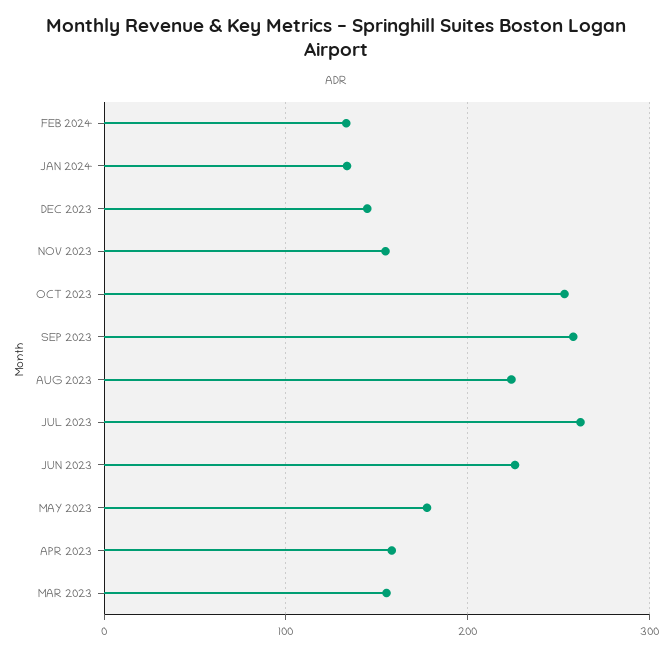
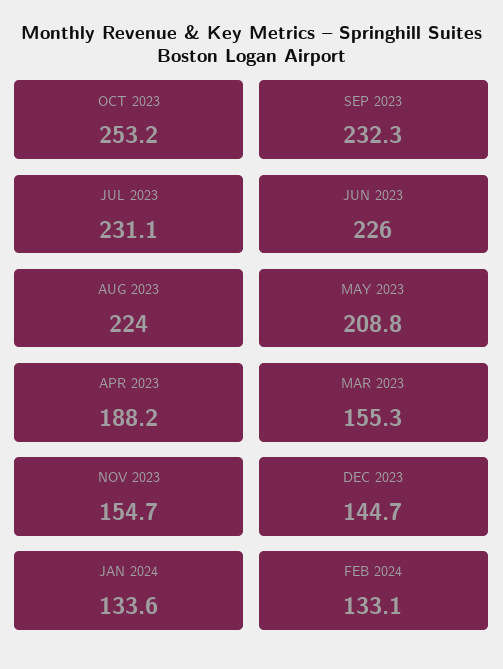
SEP 2023: 260 -> 232.3
JUL 2023: 260 -> 231.1
MAY 2023: 180 -> 208.8
APR 2023: 160 -> 188.2

